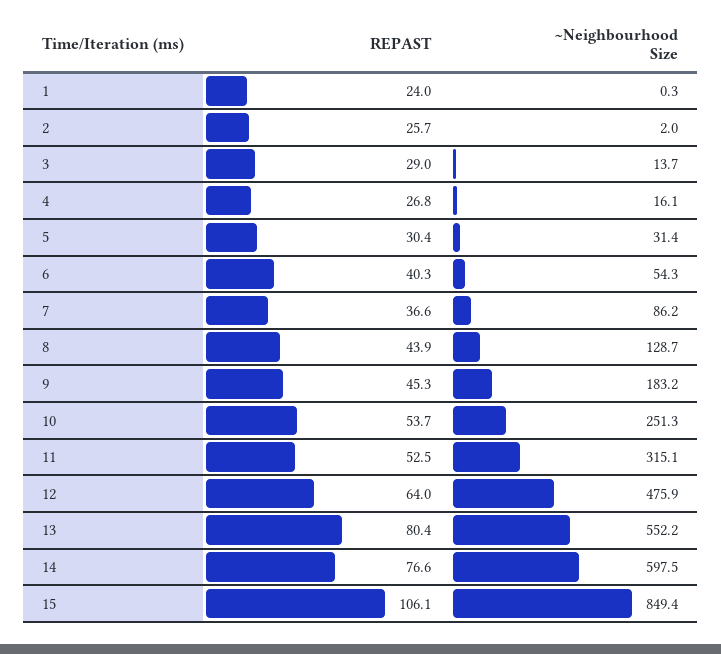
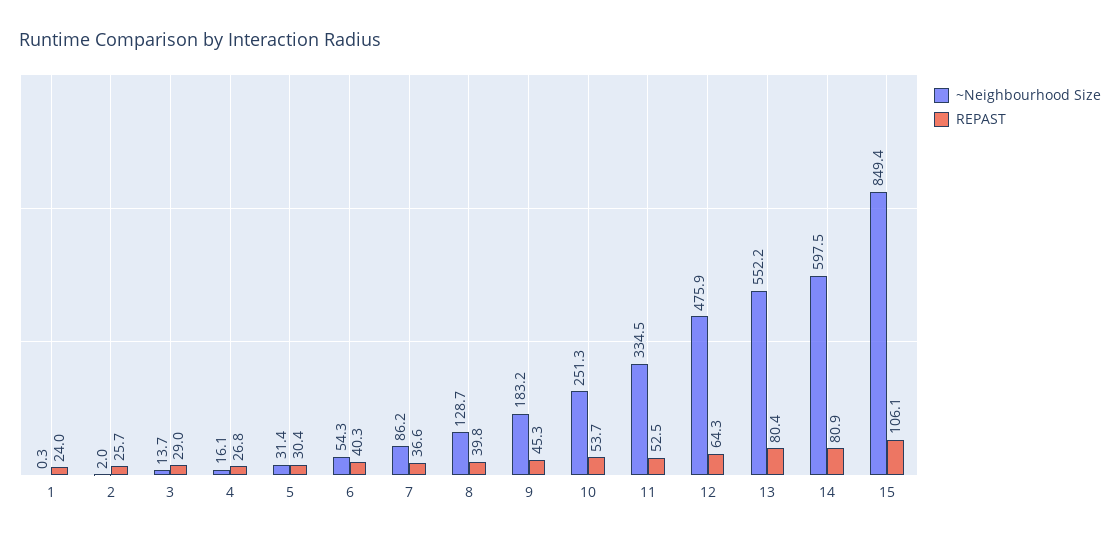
REPAST, 8: 43.9 -> 39.8
~Neighbourhood Size, 11: 315.1 -> 334.5
REPAST, 12: 64 -> 64.3
REPAST, 14: 76.6 -> 80.9

